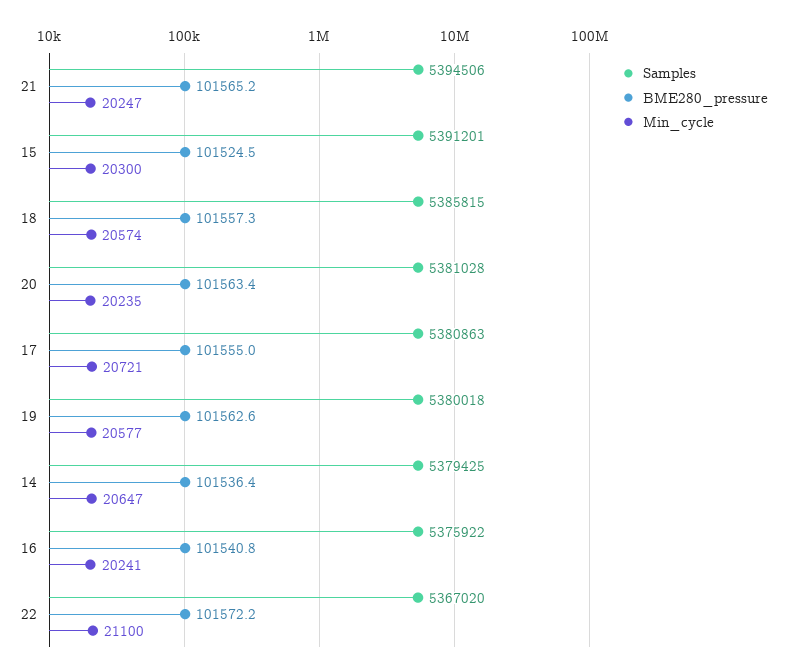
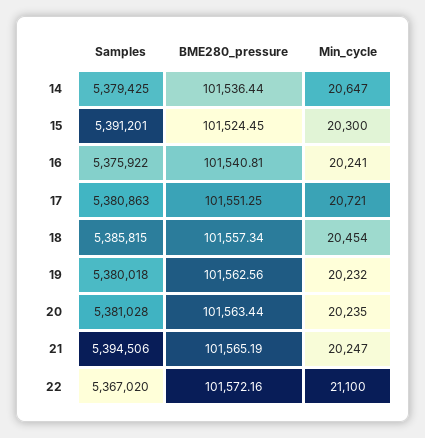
Min_cycle, 18: 20574 -> 20454
BME280_pressure, 17: 101555 -> 101551.25
Min_cycle, 19: 20577 -> 20232

